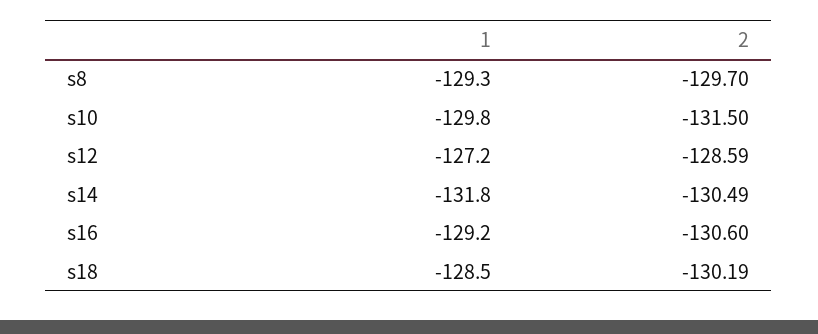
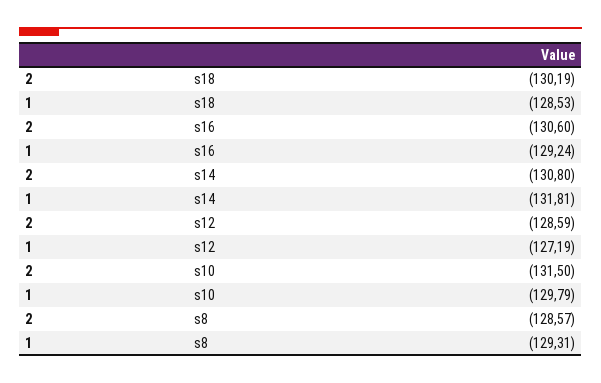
2, s8: -129.7 -> -128.57
2, s14: -130.49 -> -130.8

